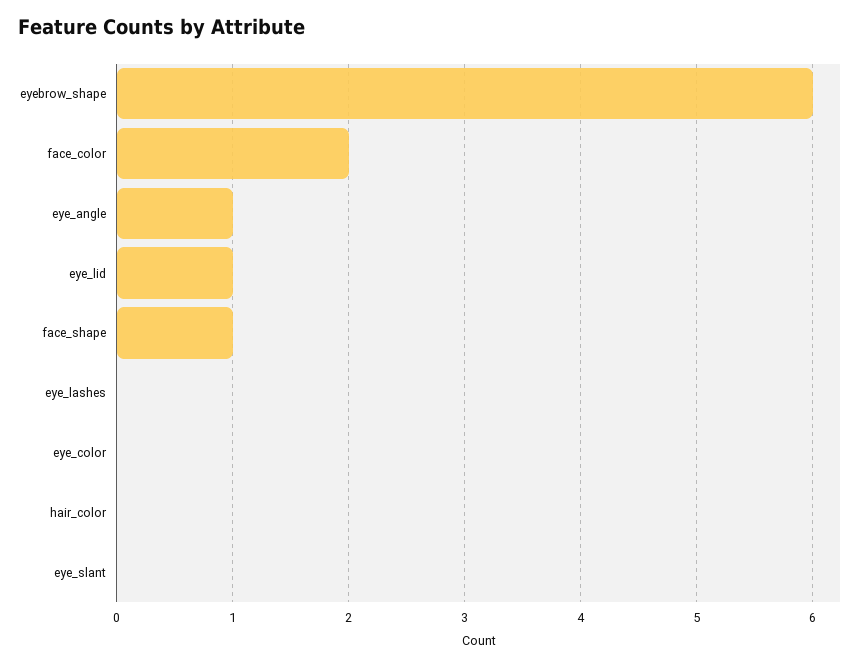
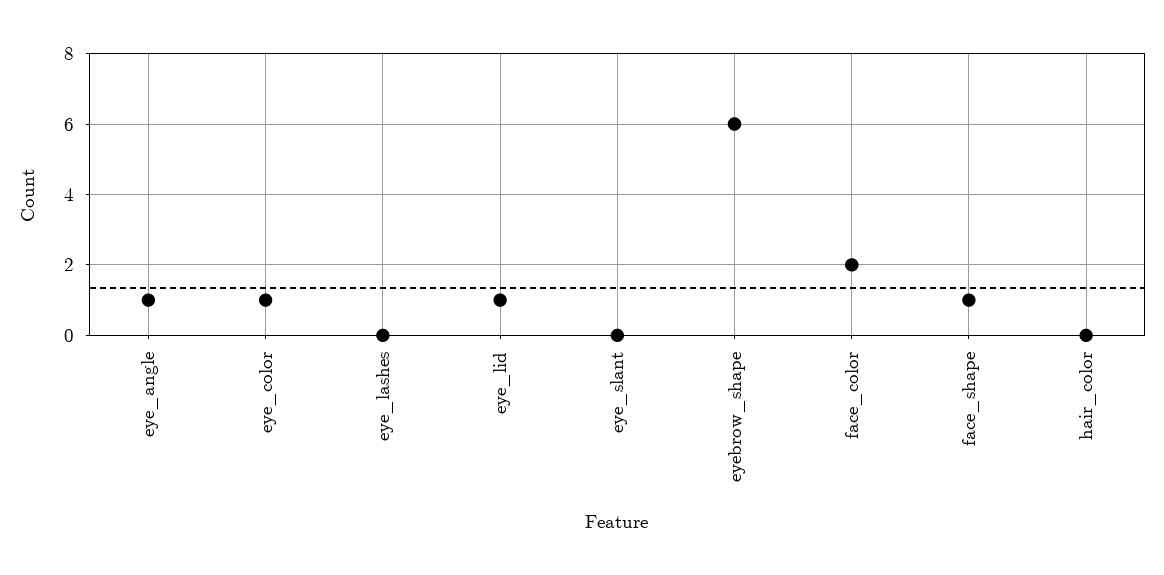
eye_color: 0 -> 1

